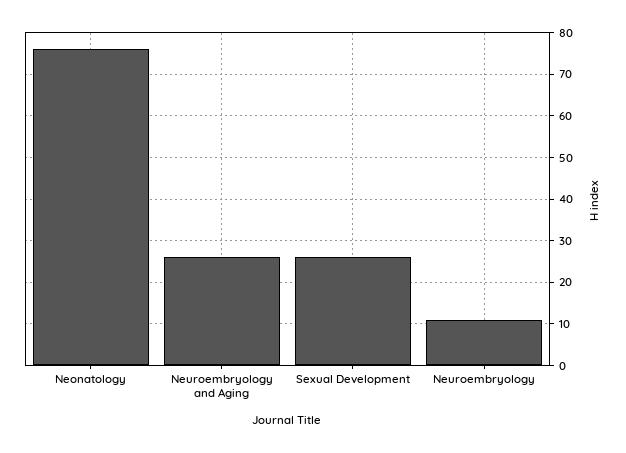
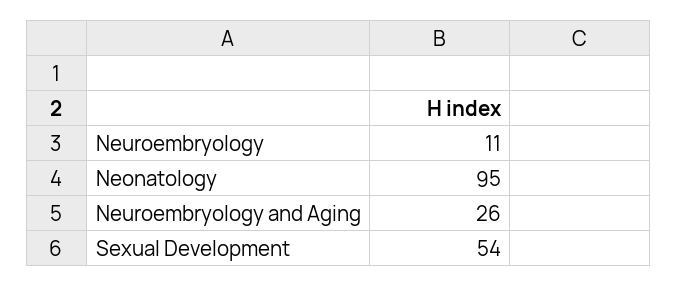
Neonatology: 75 -> 95
Sexual Development: 25 -> 54

